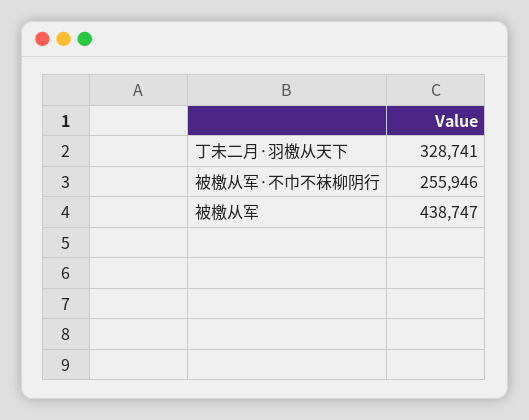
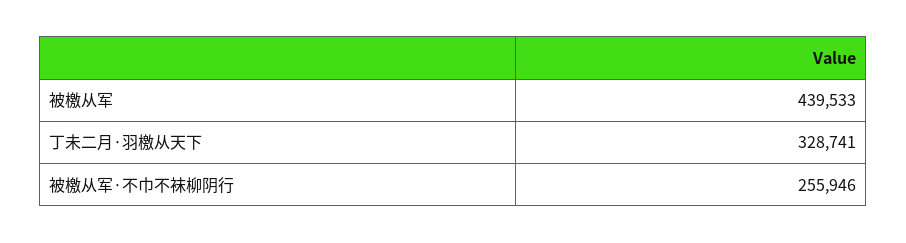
被檄从军: 438747 -> 439533

